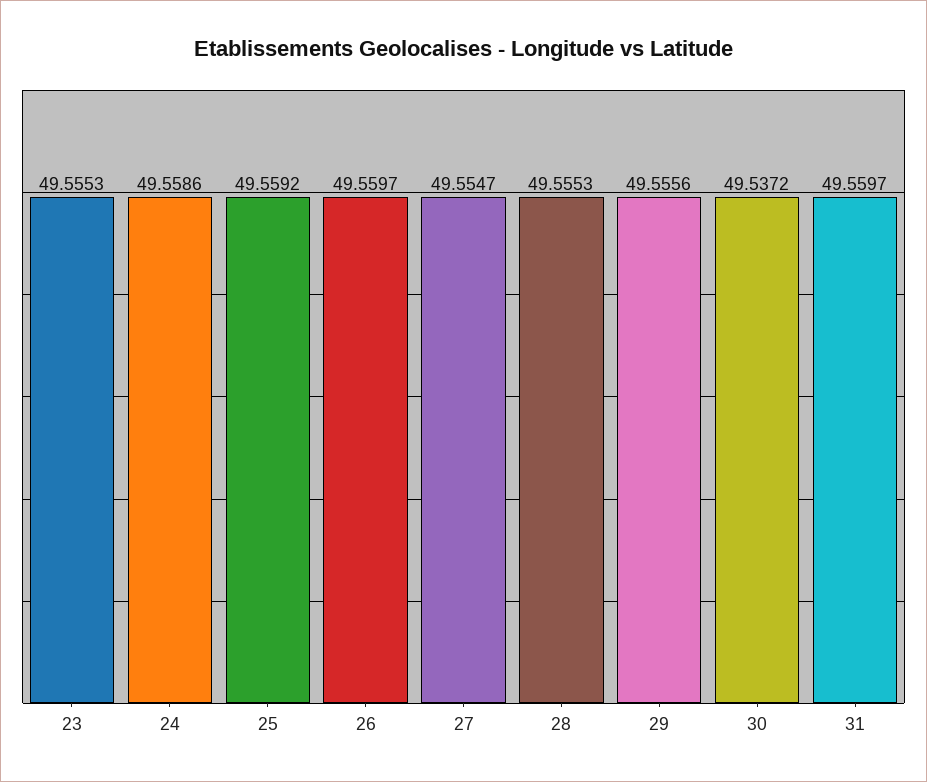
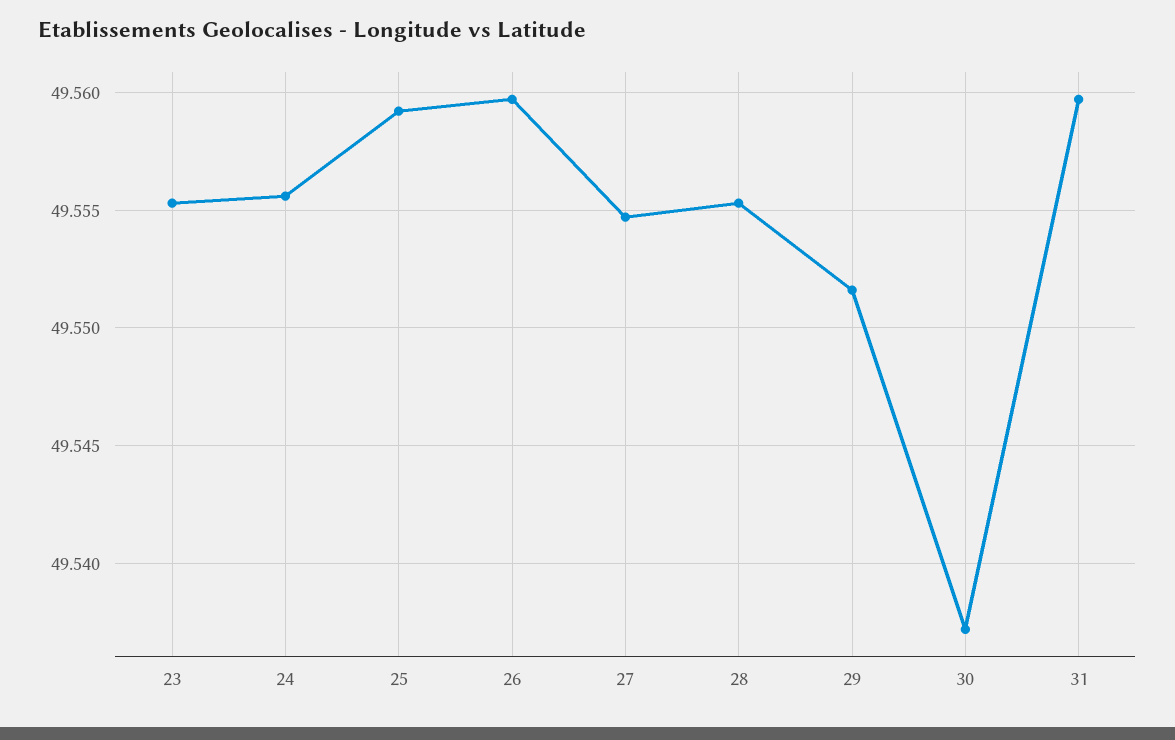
24: 49.5586 -> 49.5555
29: 49.5556 -> 49.5515

